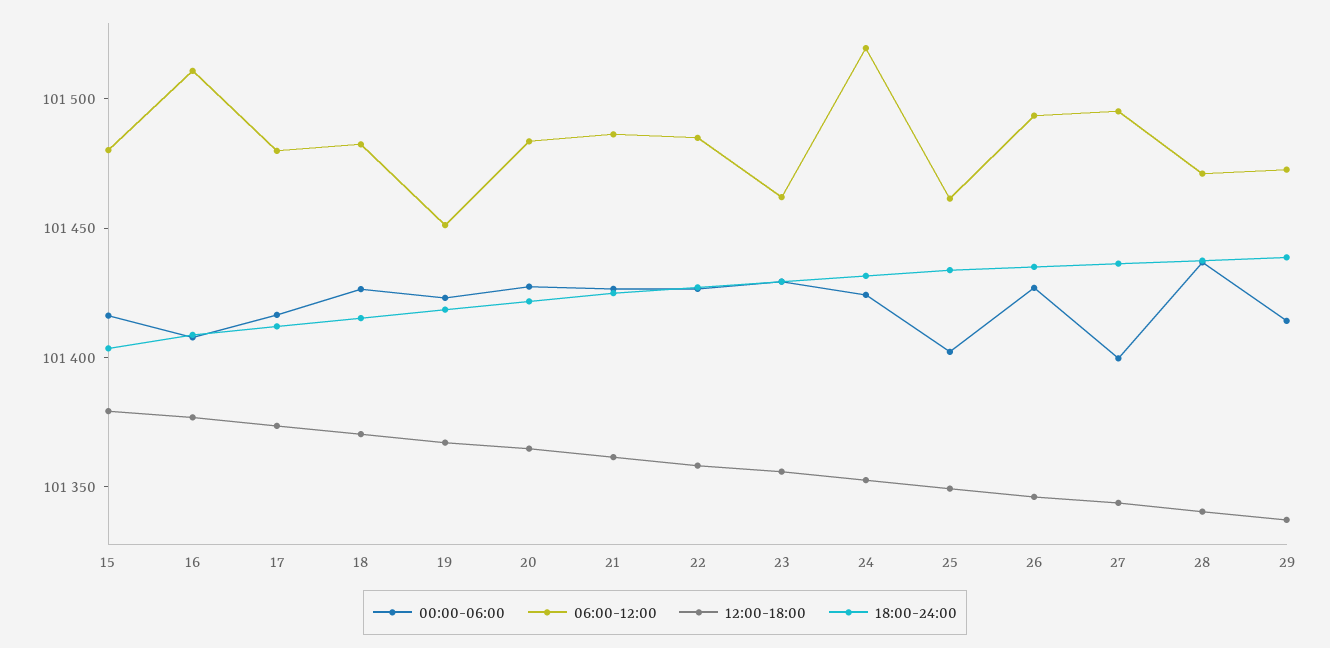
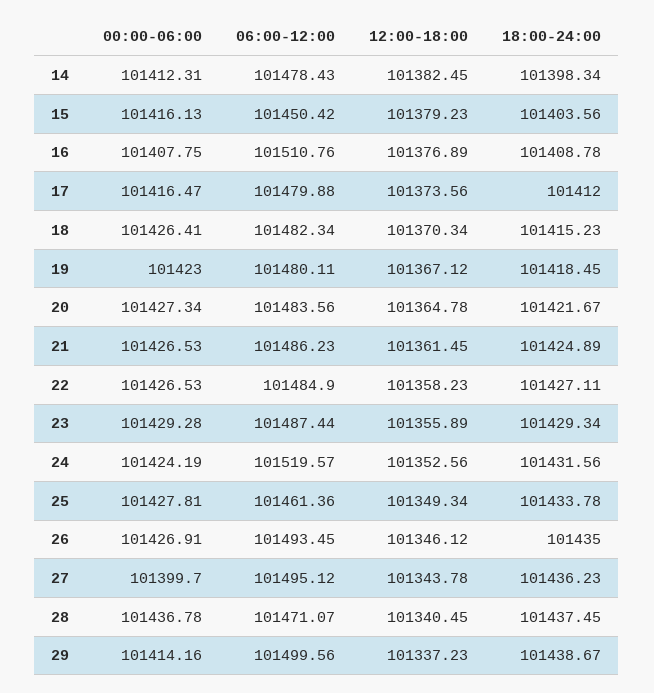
06:00-12:00, 15: 101480 -> 101450.42
06:00-12:00, 19: 101450 -> 101480.11
06:00-12:00, 23: 101460 -> 101487.44
00:00-06:00, 25: 101400 -> 101427.81
06:00-12:00, 29: 101470 -> 101499.56
00:00-06:00, 14: none -> 101412.31
06:00-12:00, 14: none -> 101478.43
12:00-18:00, 14: none -> 101382.45
18:00-24:00, 14: none -> 101398.34

